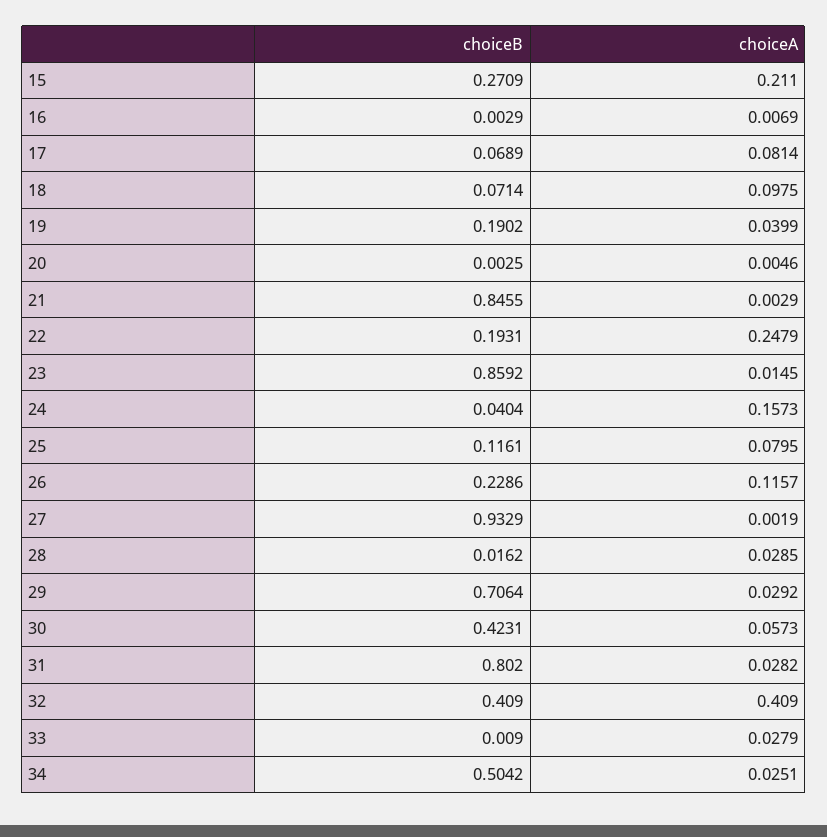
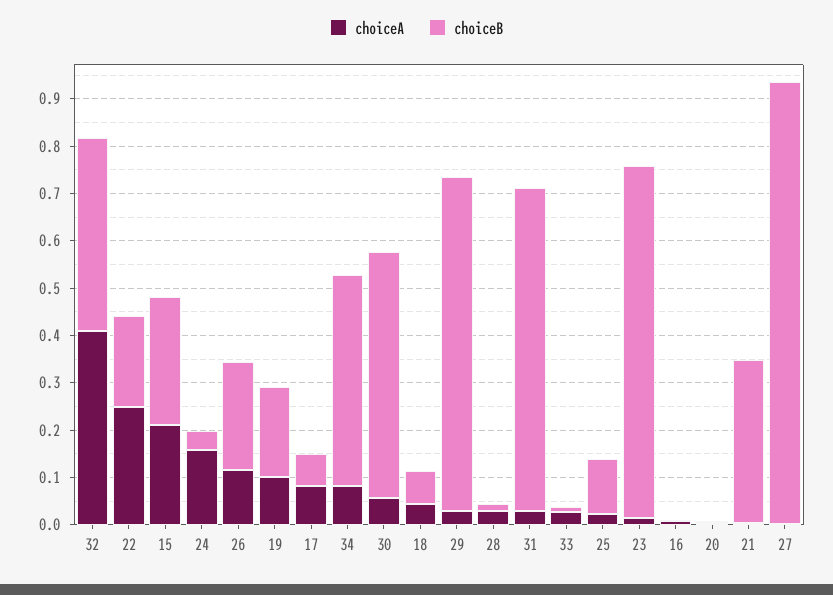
choiceA, 18: 0.0975 -> 0.04
choiceA, 19: 0.0399 -> 0.1
choiceB, 21: 0.8455 -> 0.34
choiceB, 23: 0.8592 -> 0.74
choiceA, 25: 0.0795 -> 0.02
choiceB, 30: 0.4231 -> 0.52
choiceB, 31: 0.802 -> 0.68
choiceB, 34: 0.5042 -> 0.44
choiceA, 34: 0.0251 -> 0.08

